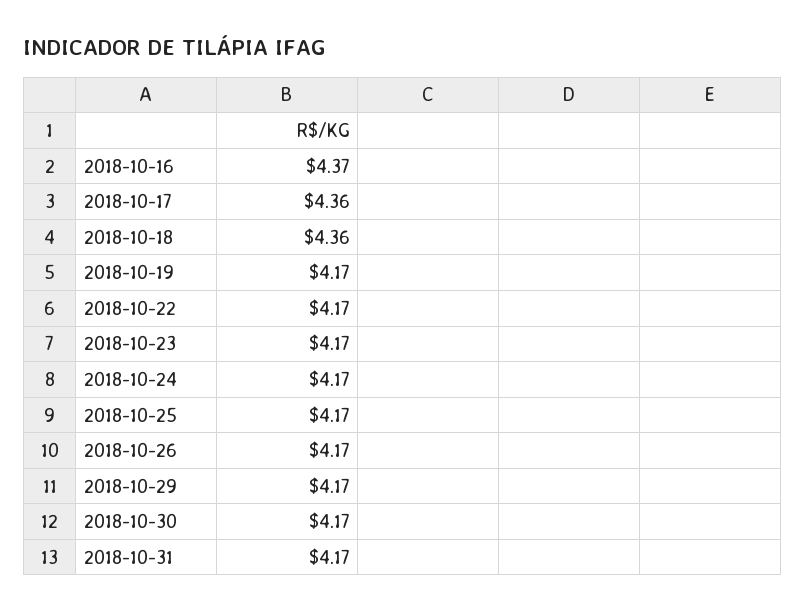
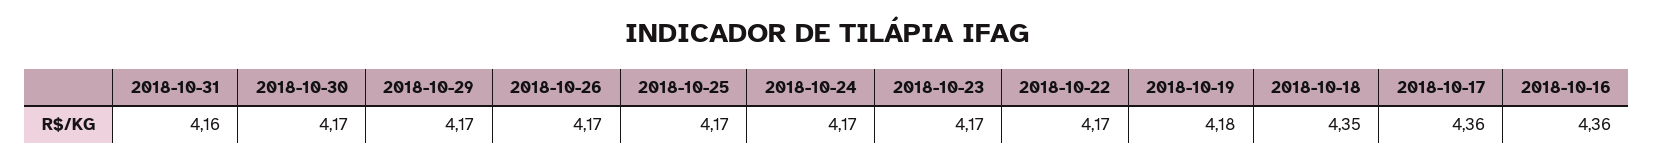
2018-10-16: 4.37 -> 4.36
2018-10-18: 4.36 -> 4.35
2018-10-19: 4.17 -> 4.18
2018-10-31: 4.17 -> 4.16

